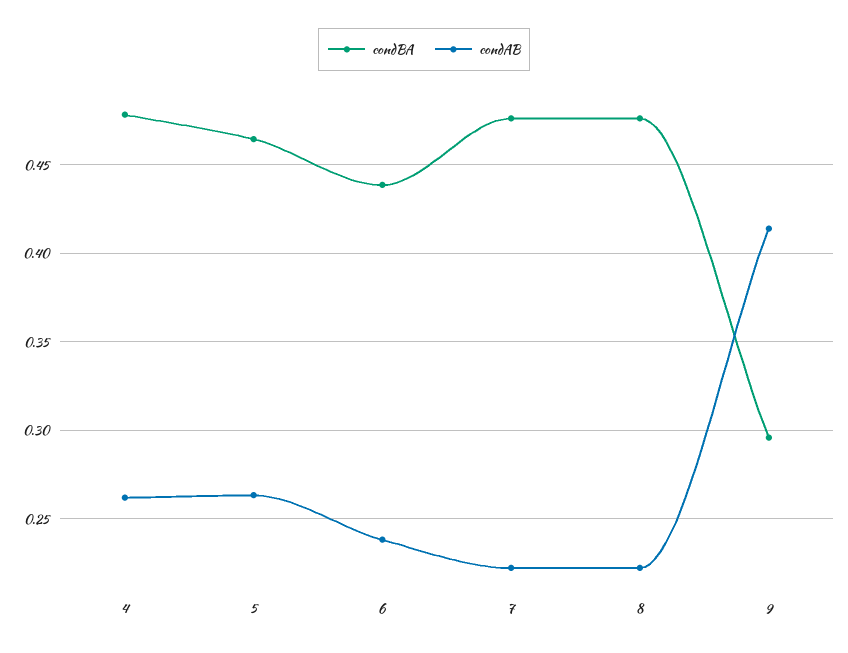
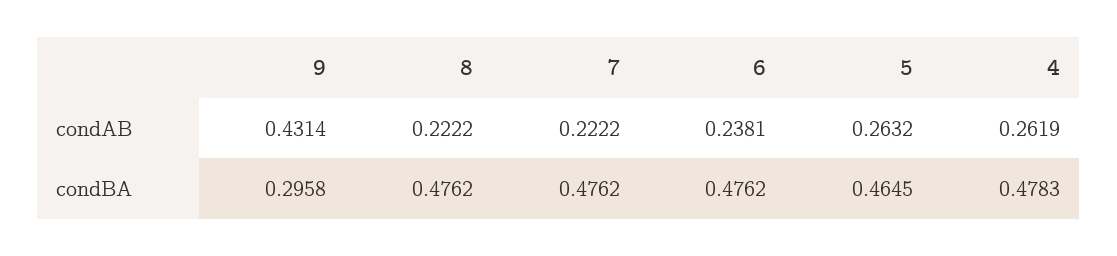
condBA, 6: 0.44 -> 0.4762
condAB, 9: 0.415 -> 0.4314

